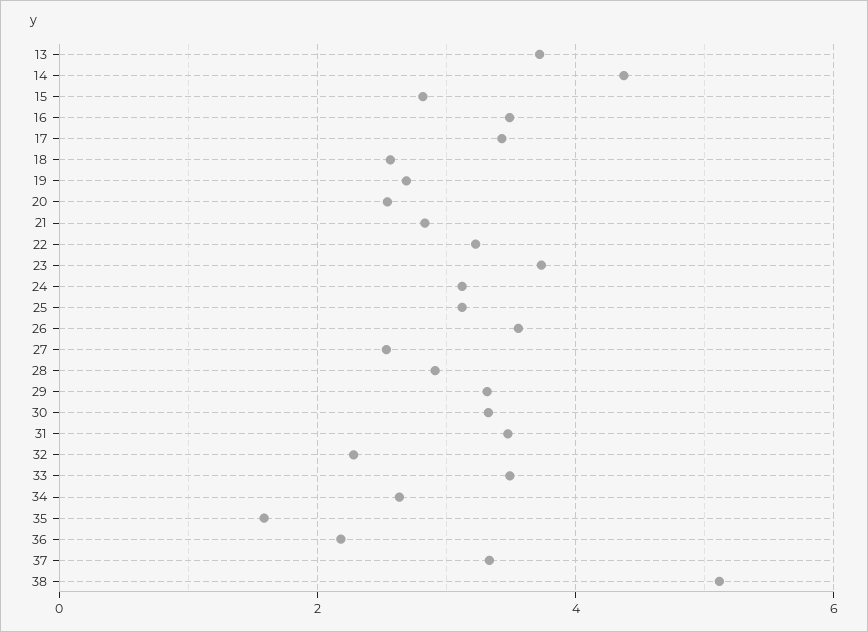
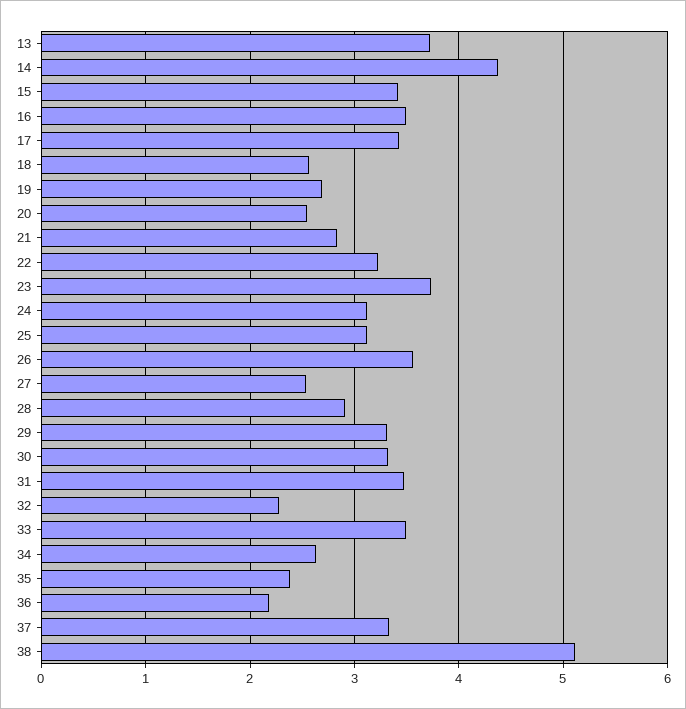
15: 2.8 -> 3.4
35: 1.6 -> 2.4

